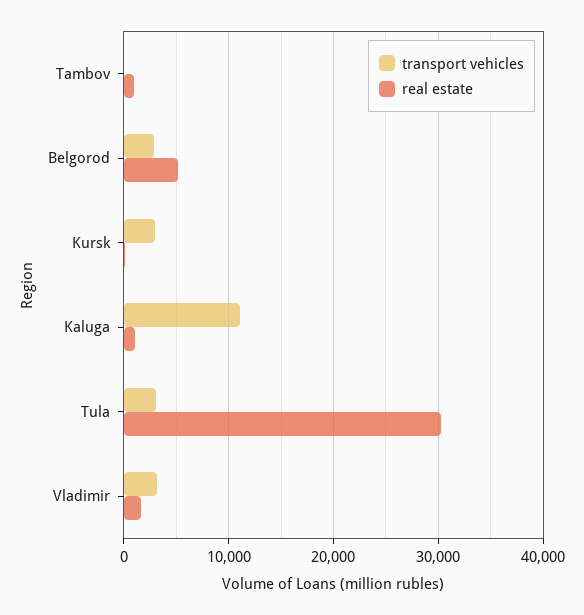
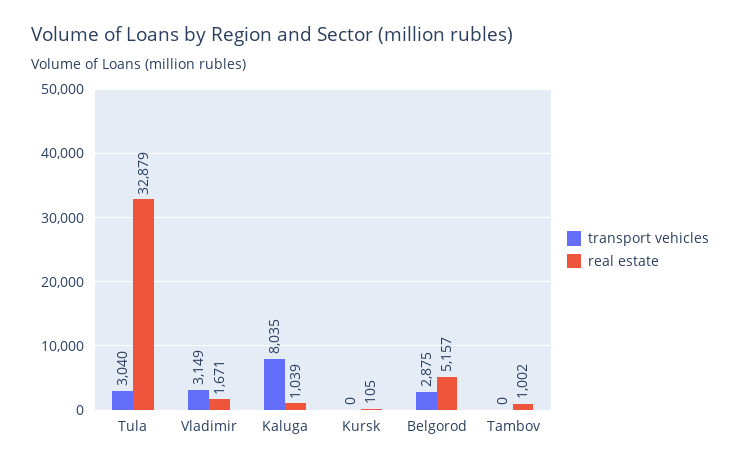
transport vehicles, Kursk: 3000 -> 0
transport vehicles, Kaluga: 11000 -> 8035
real estate, Tula: 30000 -> 32879

